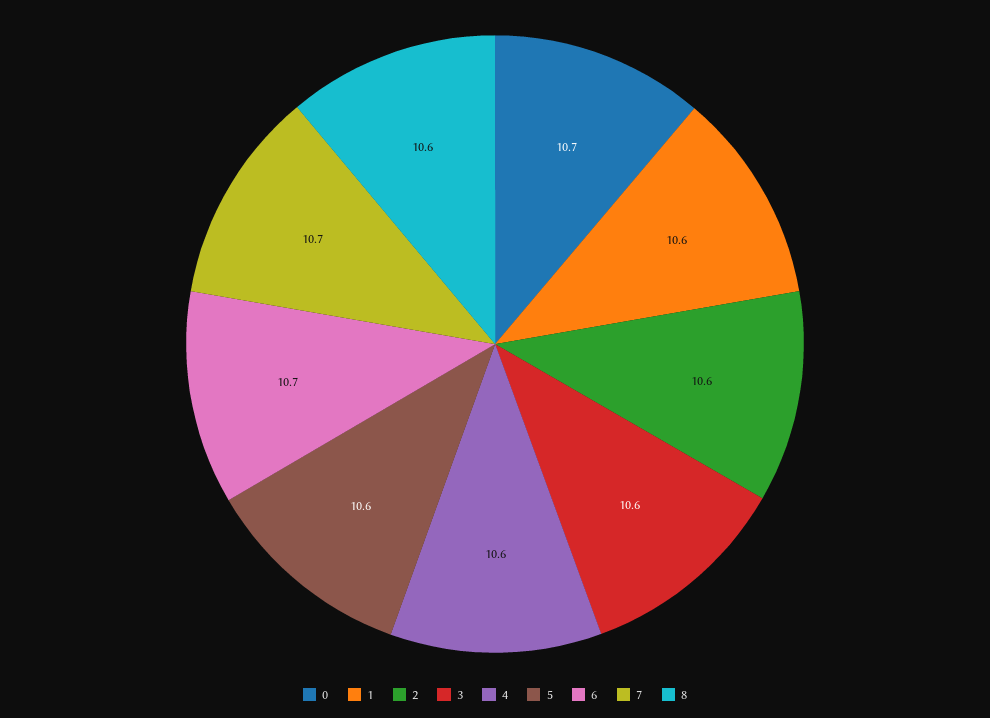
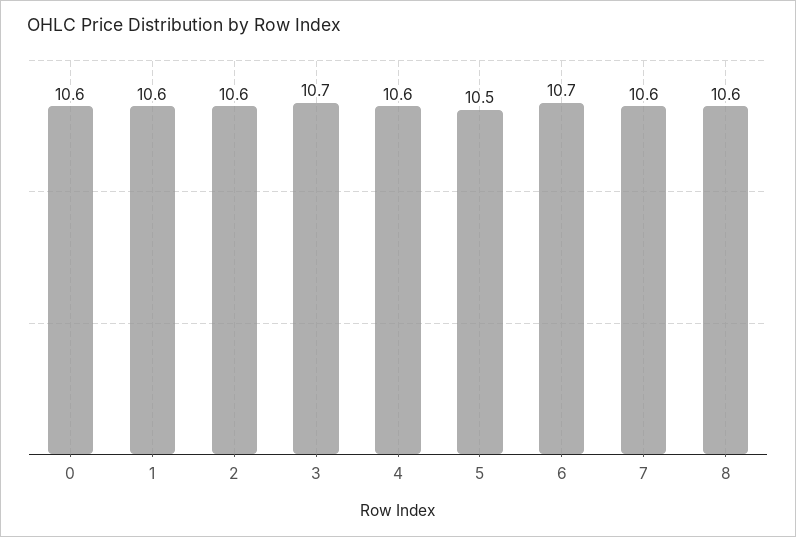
0: 10.7 -> 10.6
3: 10.6 -> 10.7
5: 10.6 -> 10.5
7: 10.7 -> 10.6

